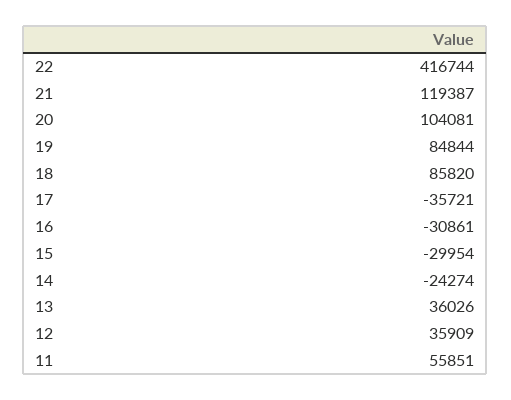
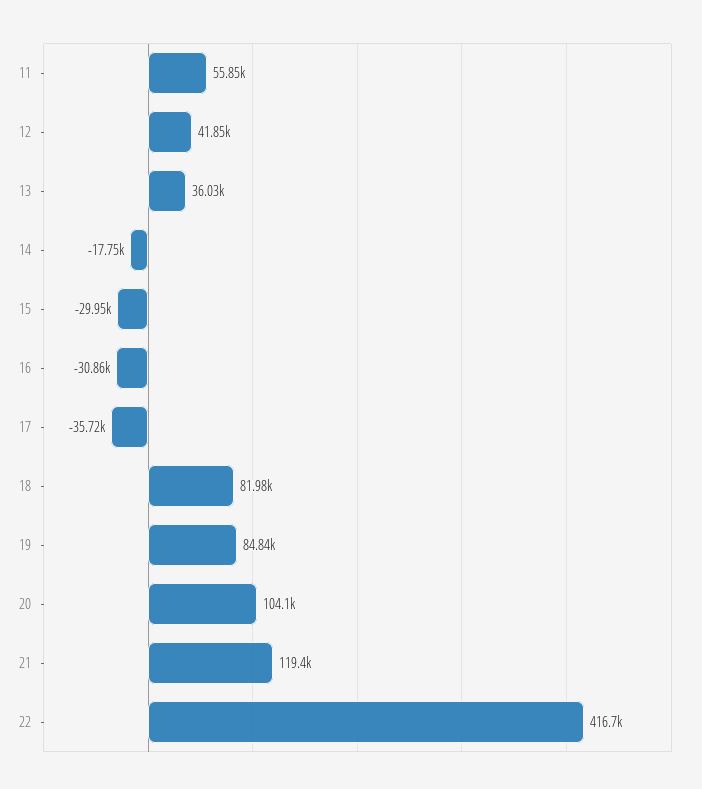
18: 85820 -> 81980
14: -24274 -> -17750
12: 35909 -> 41850

